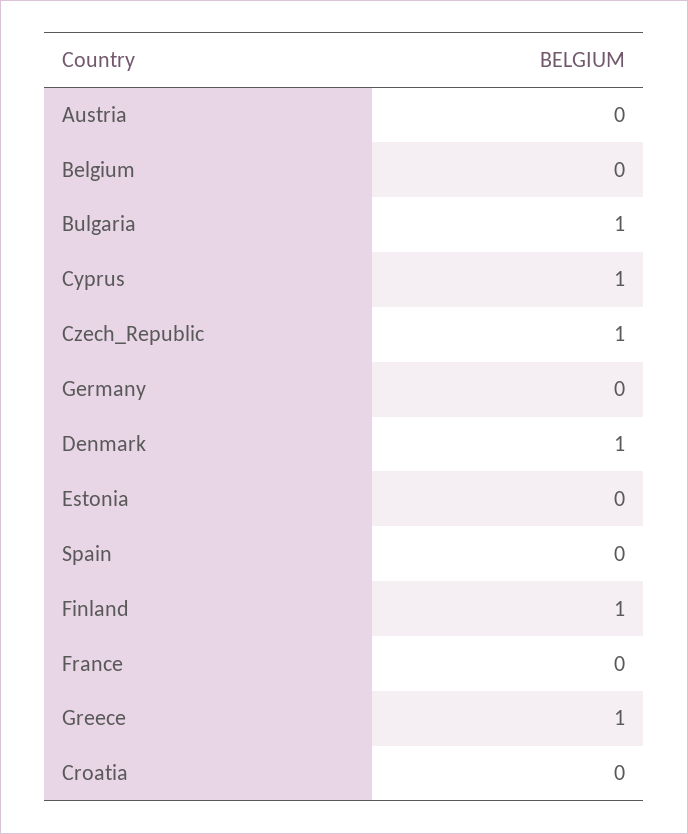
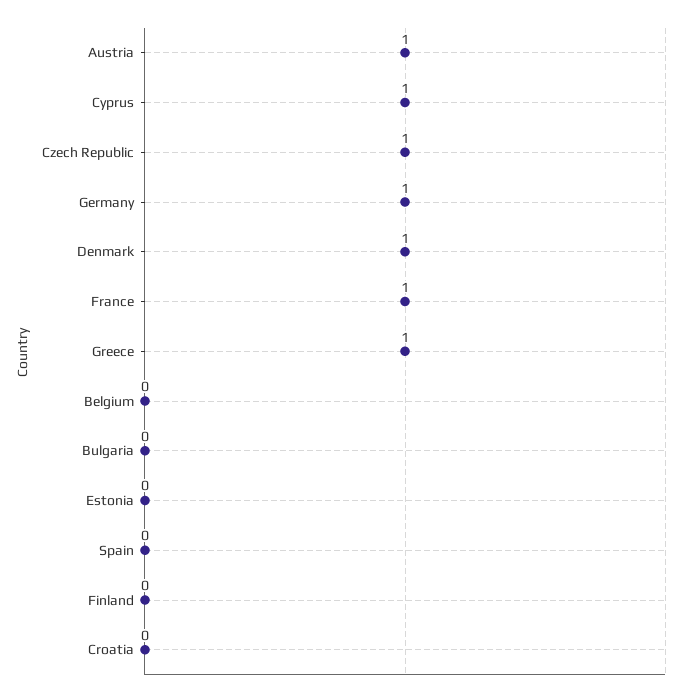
Austria: 0 -> 1
Bulgaria: 1 -> 0
Germany: 0 -> 1
Finland: 1 -> 0
France: 0 -> 1

